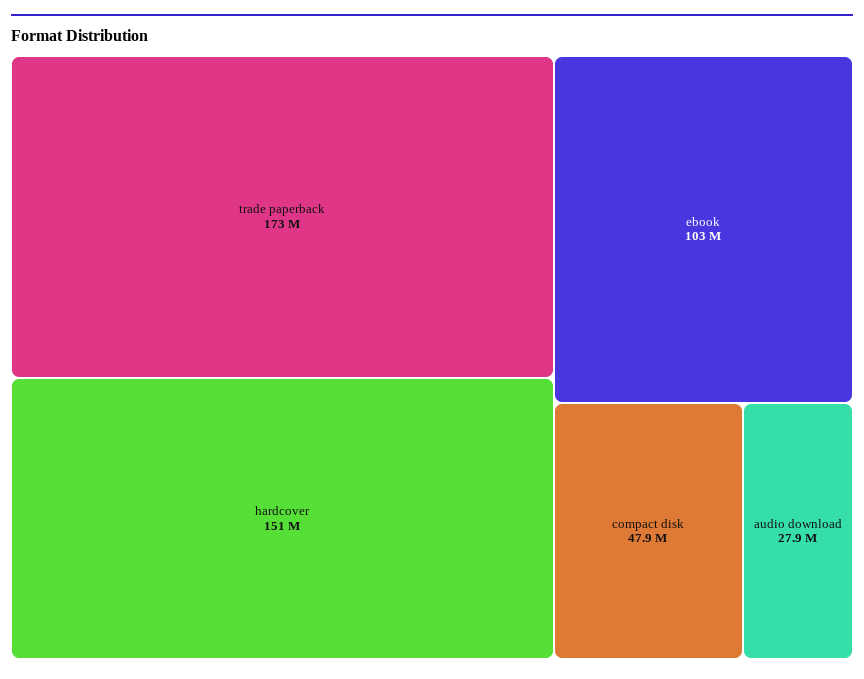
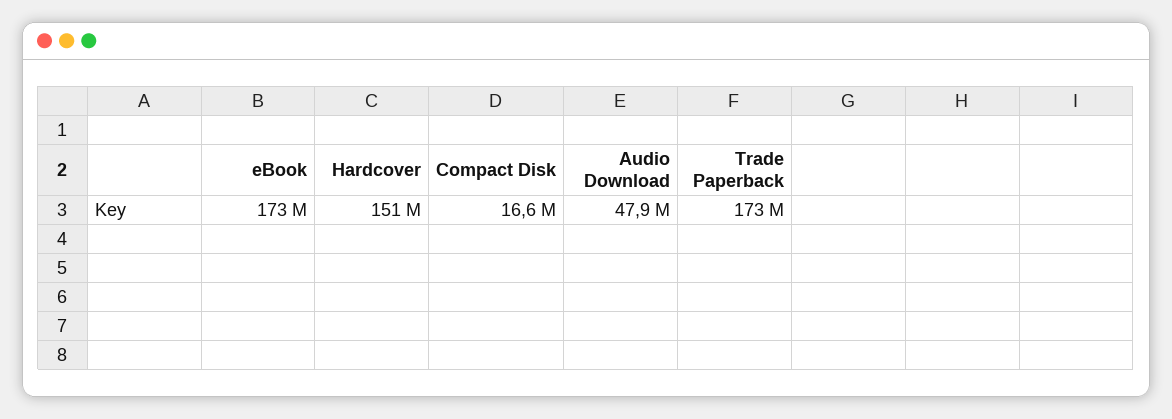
ebook: 103000000 -> 173000000
compact disk: 47900000 -> 16600000
audio download: 27900000 -> 47900000

